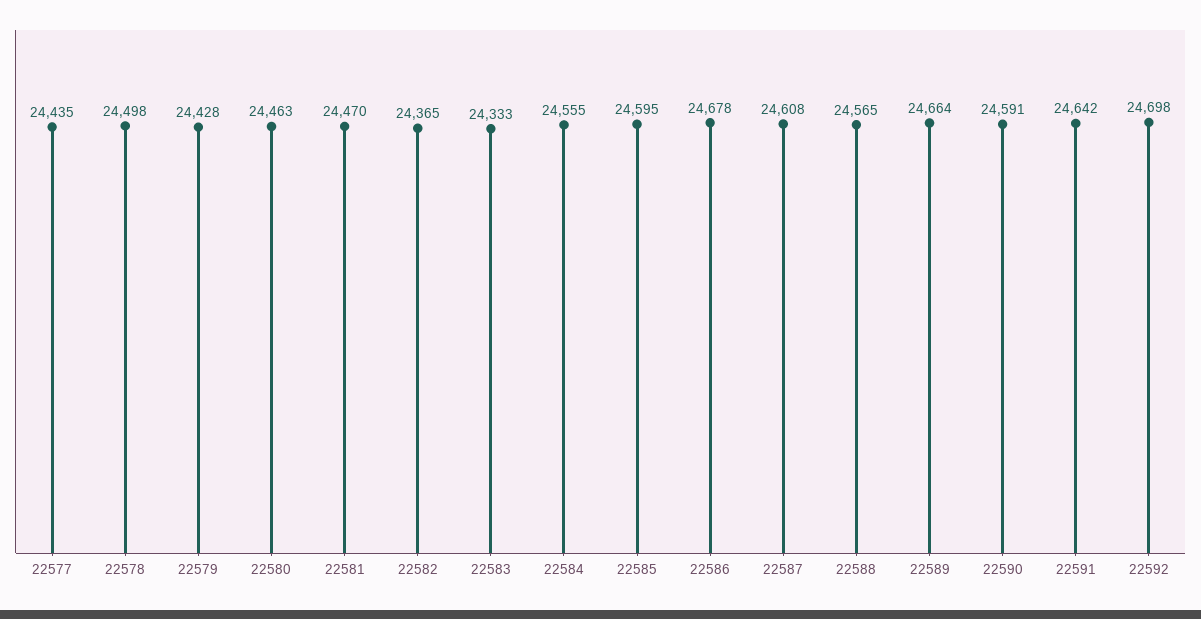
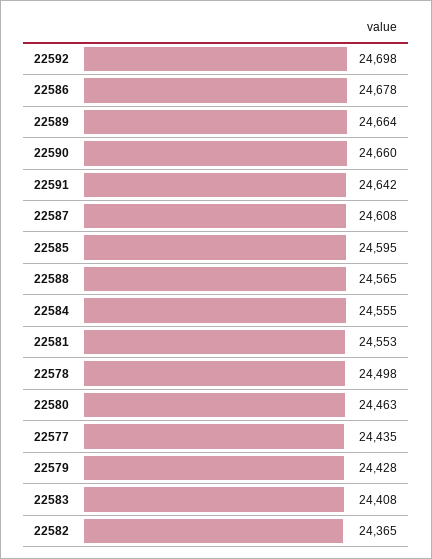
22581: 24470 -> 24553
22583: 24333 -> 24408
22590: 24591 -> 24660

